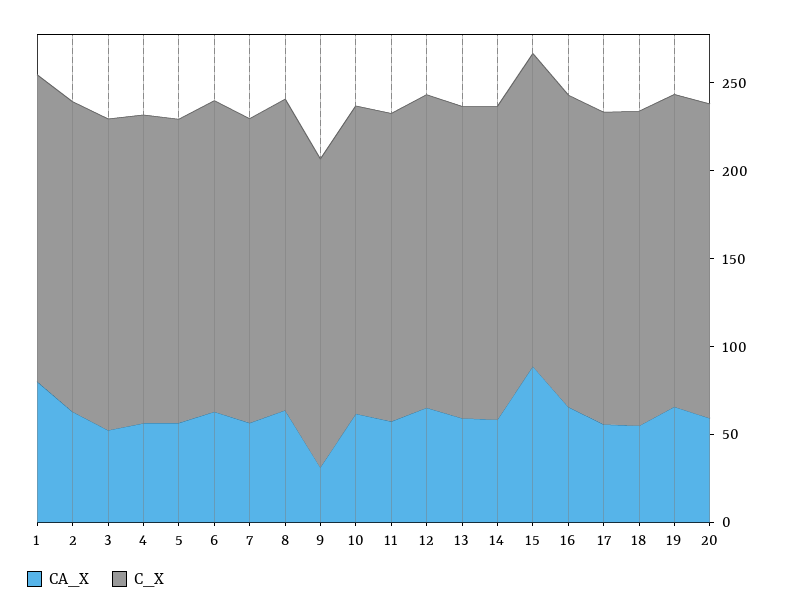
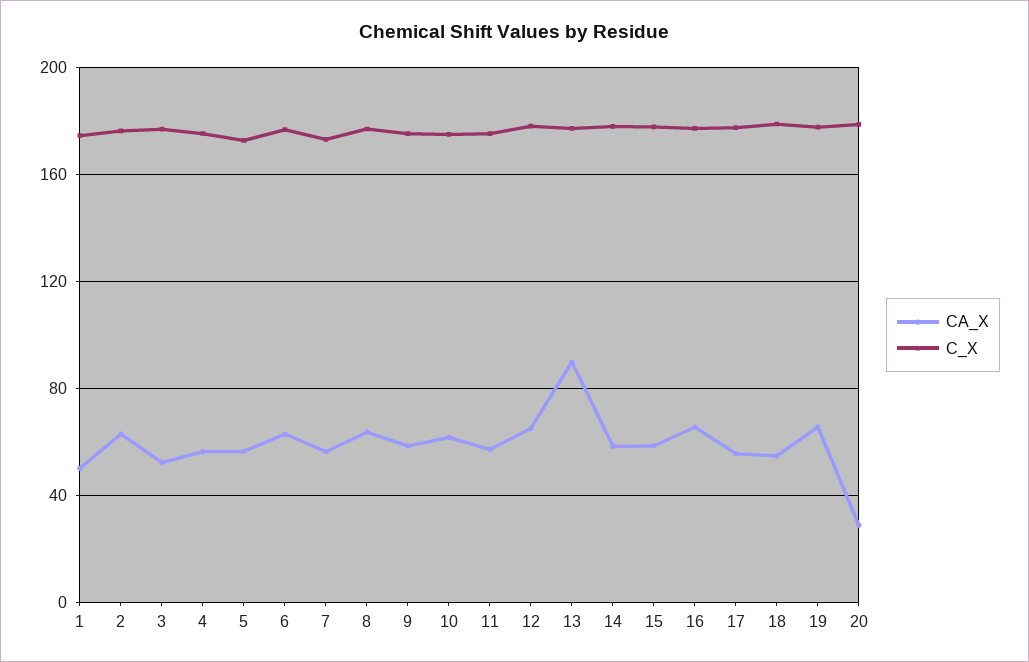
CA_X, 1: 80 -> 50
CA_X, 9: 30 -> 60
CA_X, 13: 60 -> 90
CA_X, 15: 90 -> 60
CA_X, 20: 60 -> 30

